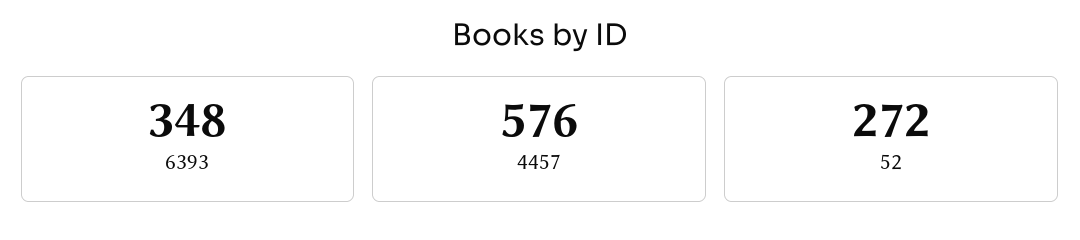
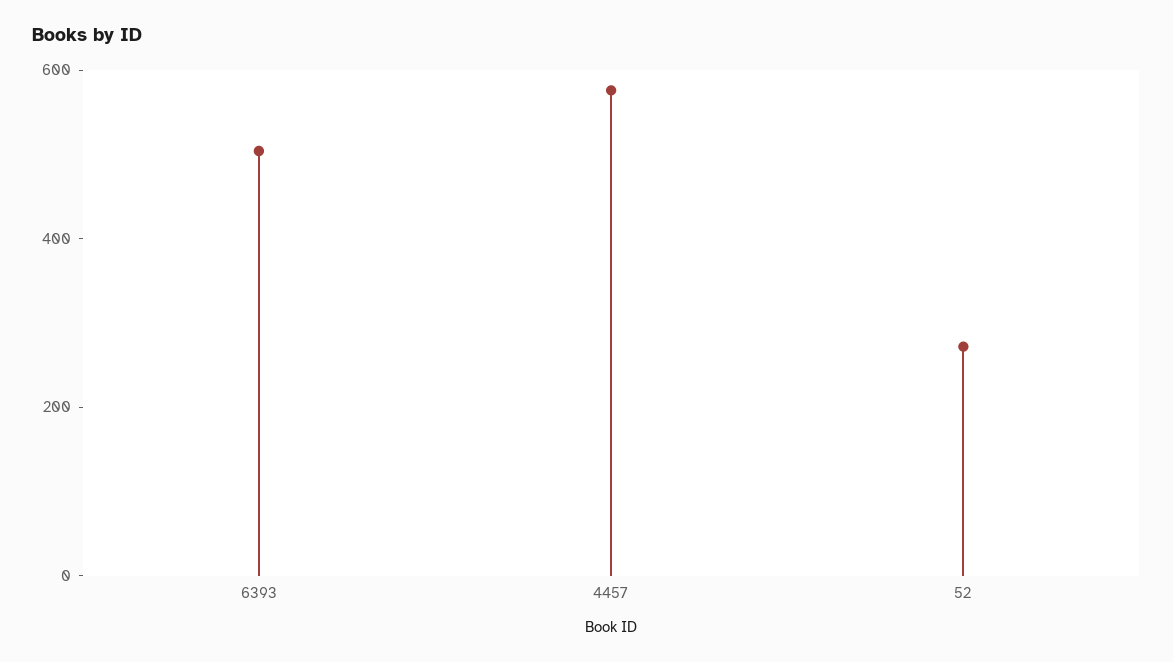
6393: 348 -> 500

